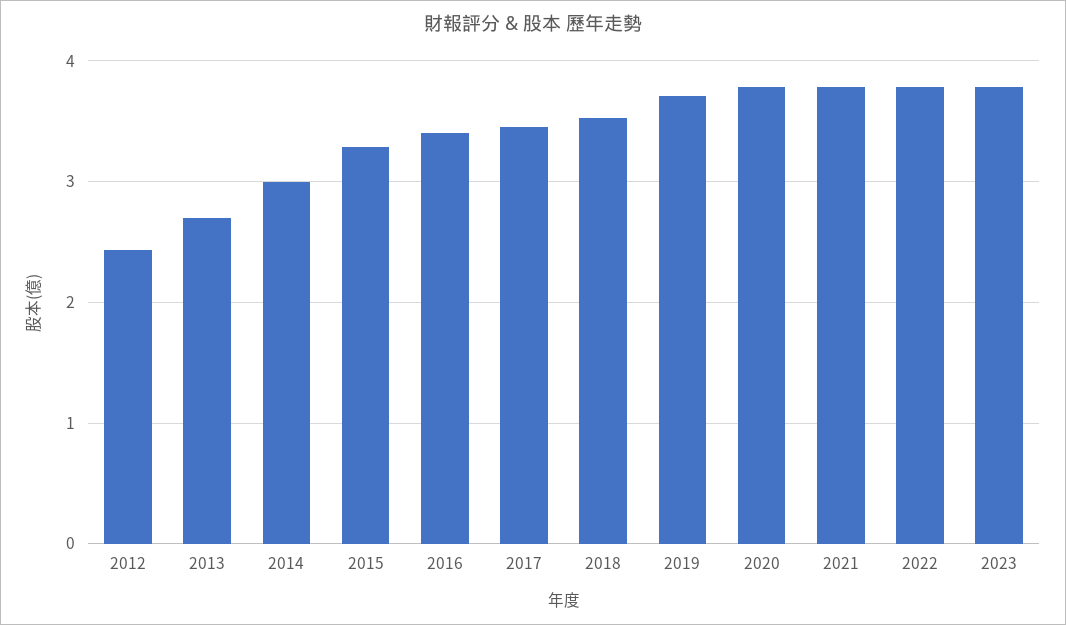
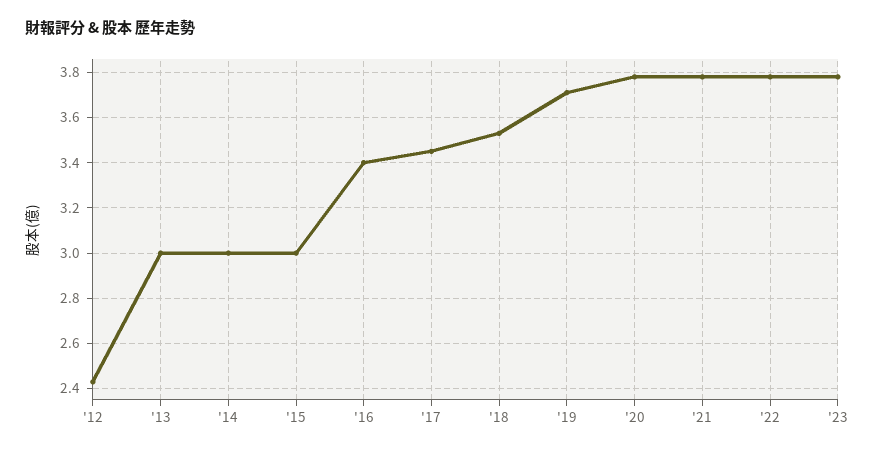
2013: 2.7 -> 3
2015: 3.3 -> 3

